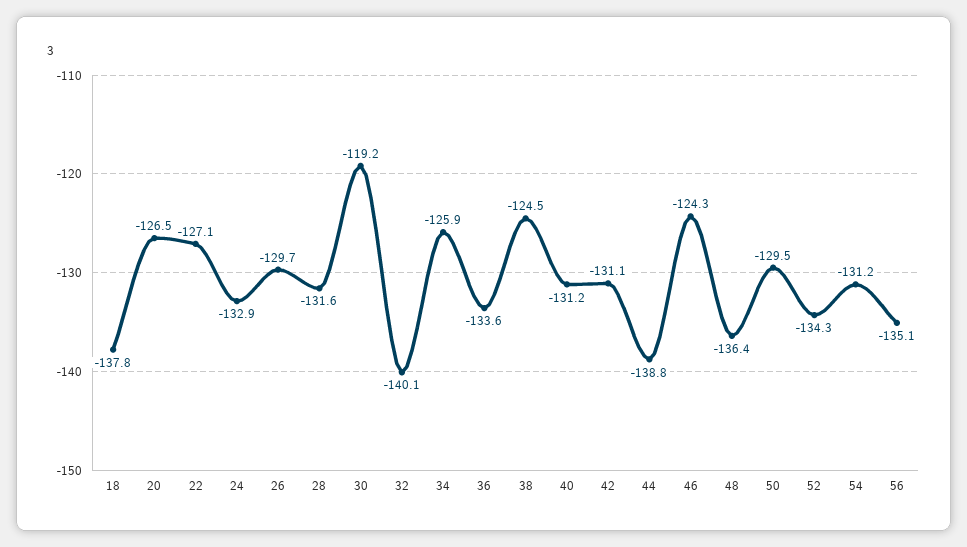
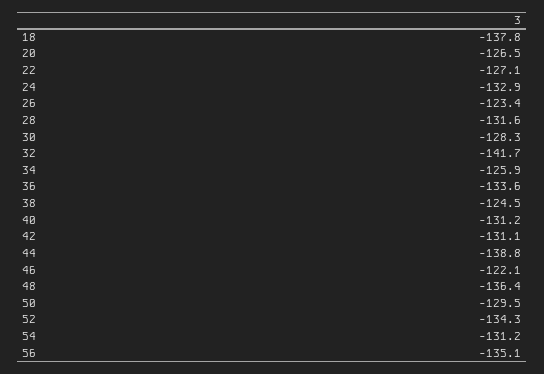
26: -129.7 -> -123.4
30: -119.2 -> -128.3
32: -140.1 -> -141.7
46: -124.3 -> -122.1

